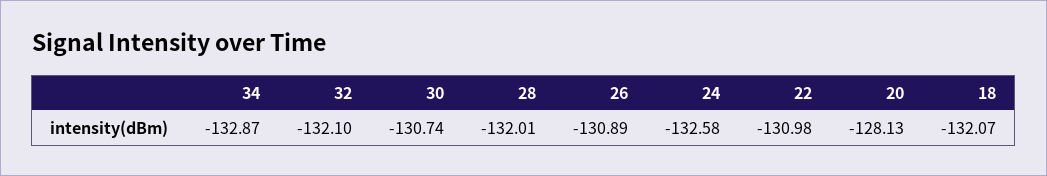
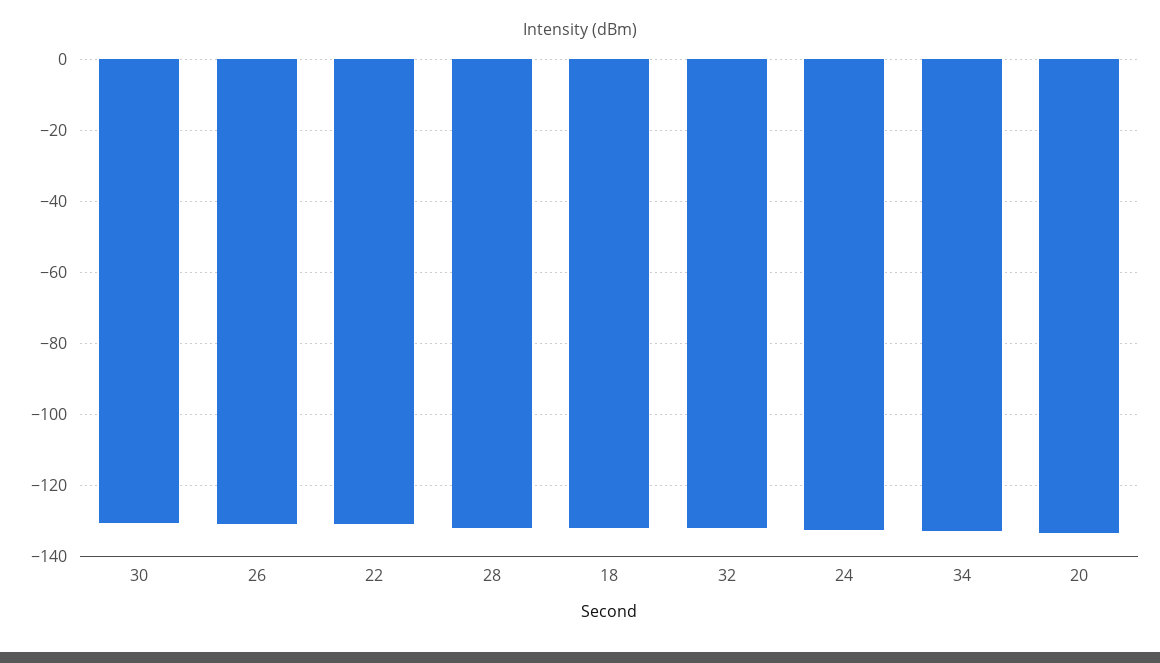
20: -128.13 -> -134

